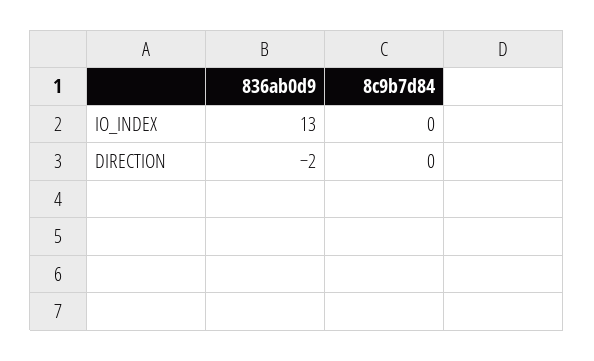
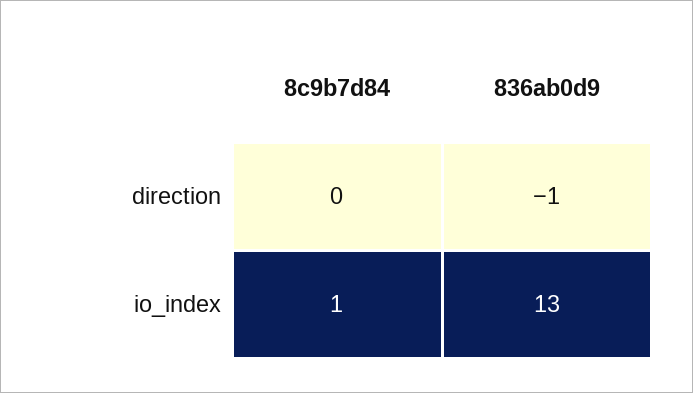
8c9b7d84, IO_INDEX: 0 -> 1
836ab0d9, DIRECTION: -2 -> -1

